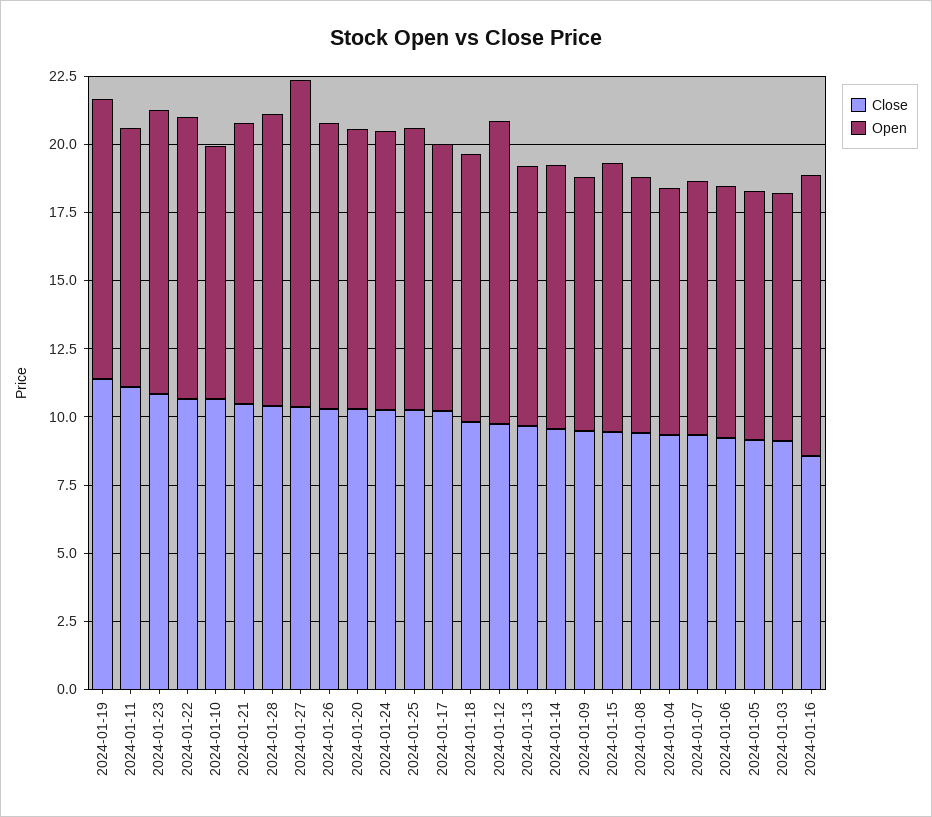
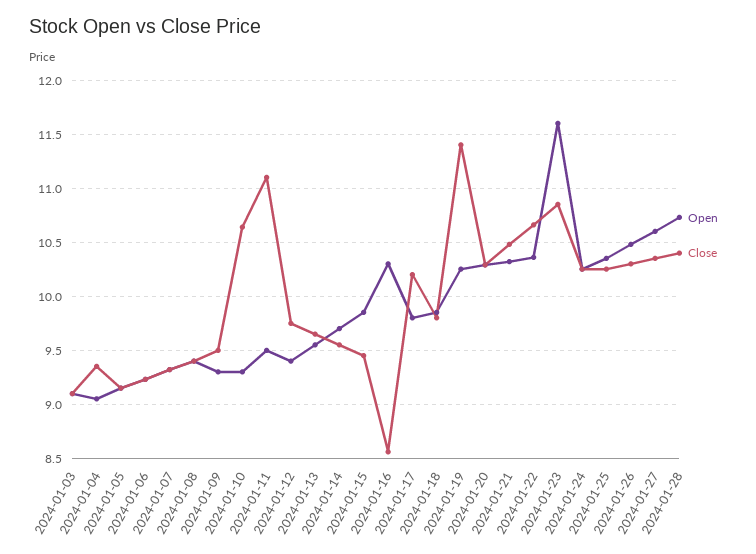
Open, 2024-01-23: 10.5 -> 11.6
Open, 2024-01-27: 12 -> 10.6
Open, 2024-01-12: 11 -> 9.4

